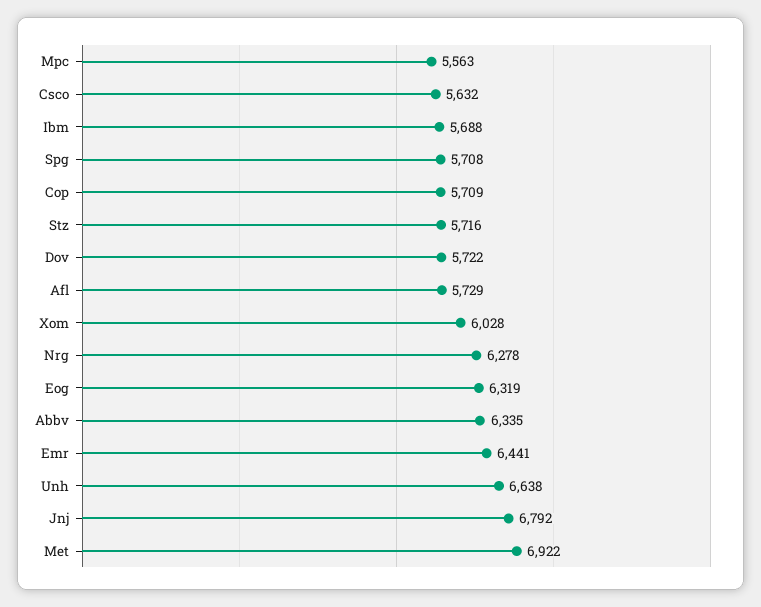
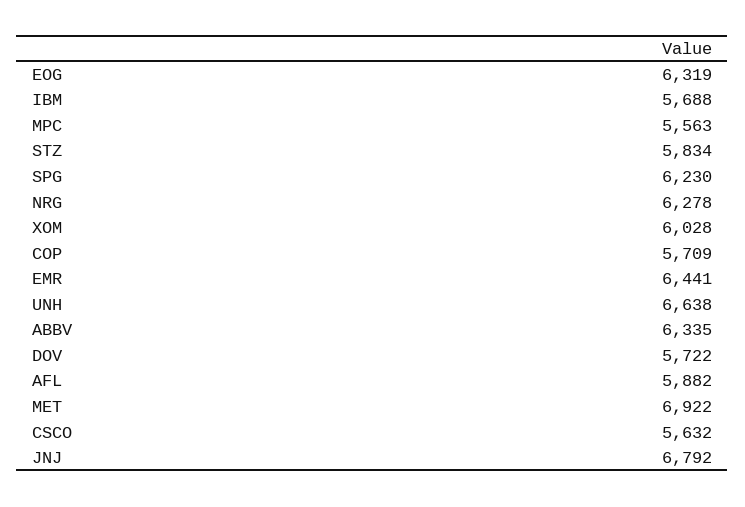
Spg: 5708 -> 6230
Stz: 5716 -> 5834
Afl: 5729 -> 5882

